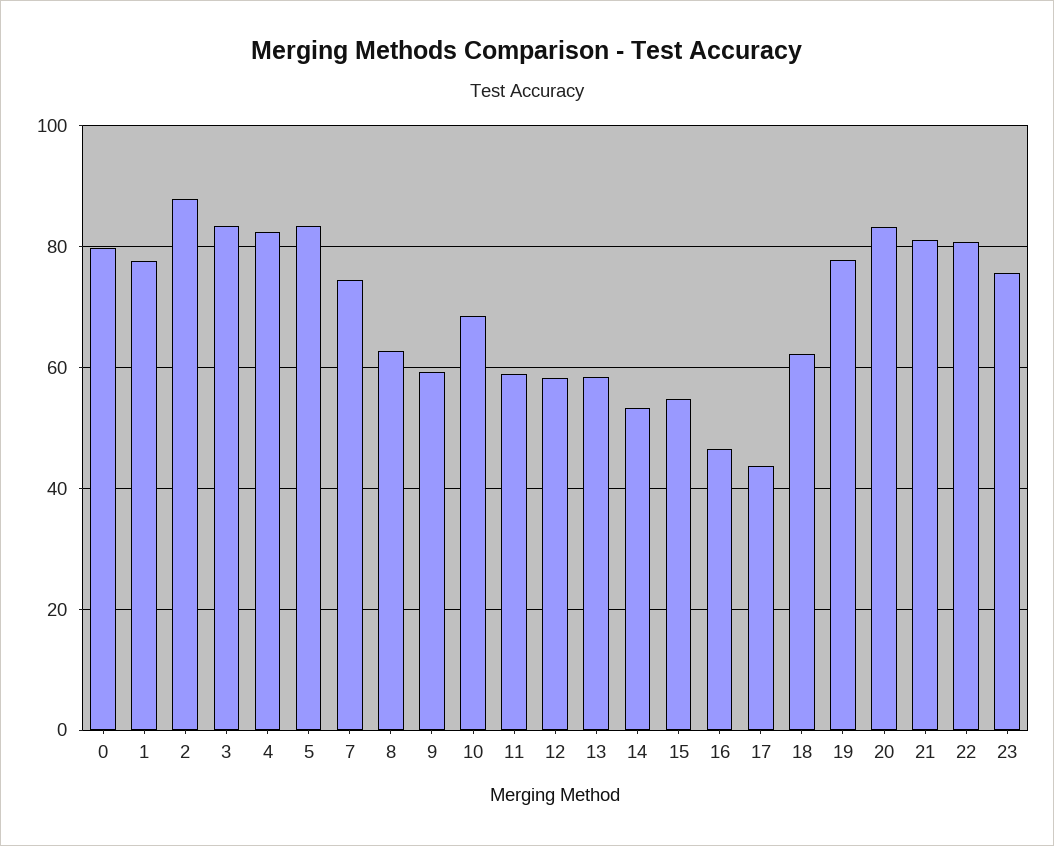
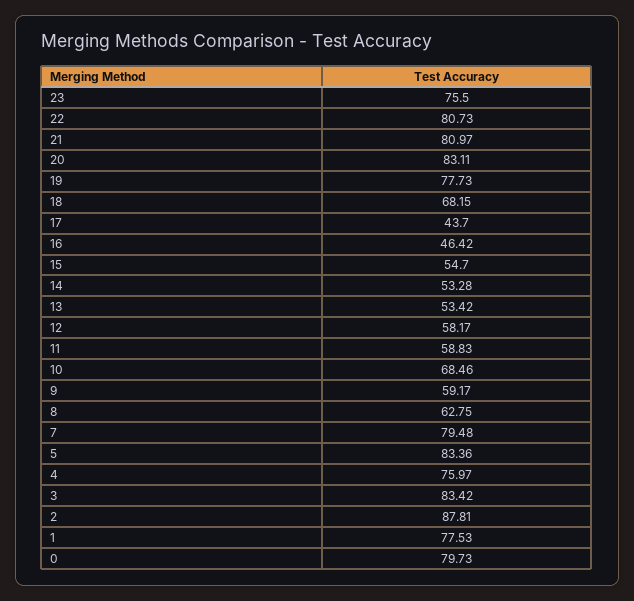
4: 82 -> 75.97
7: 74 -> 79.48
13: 58 -> 53.42
18: 62 -> 68.15

